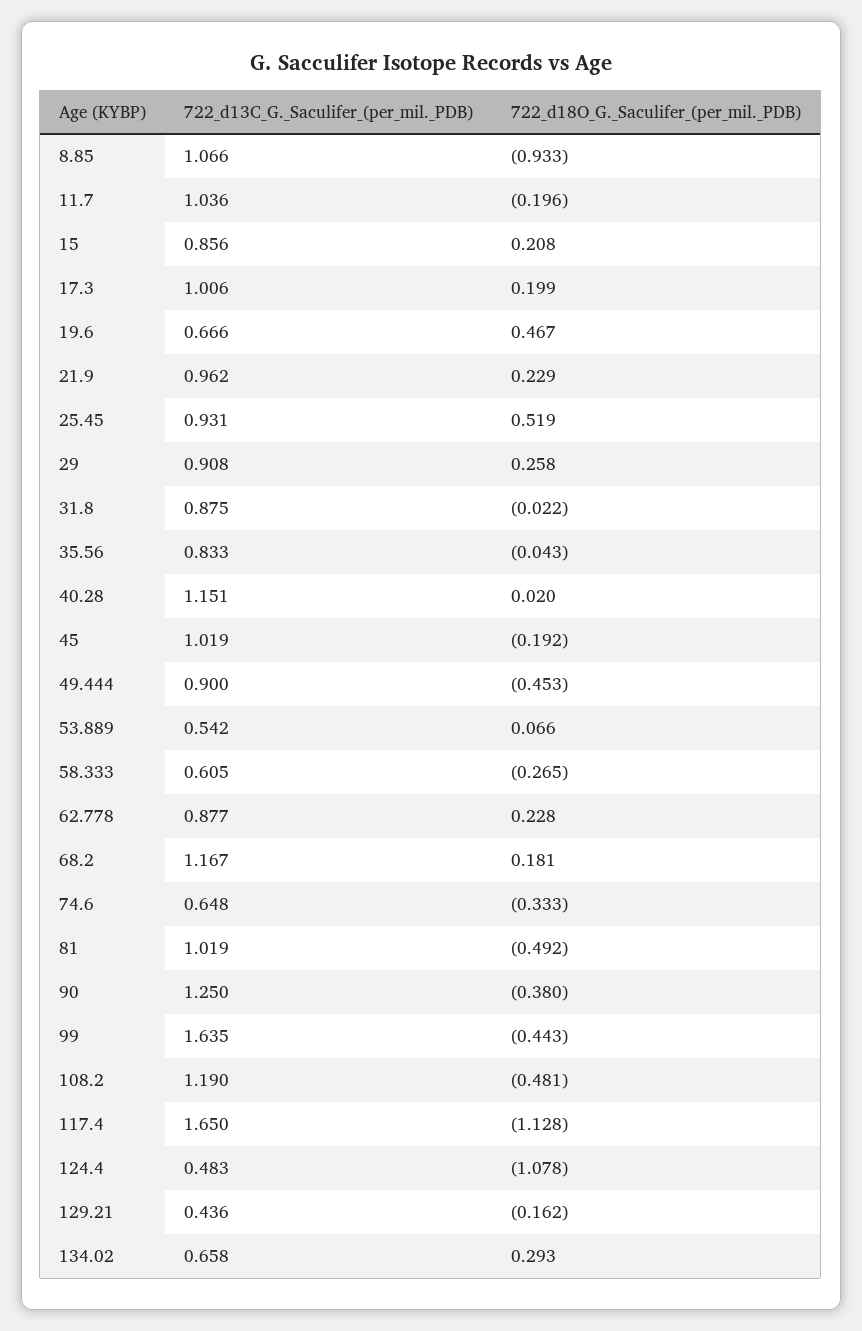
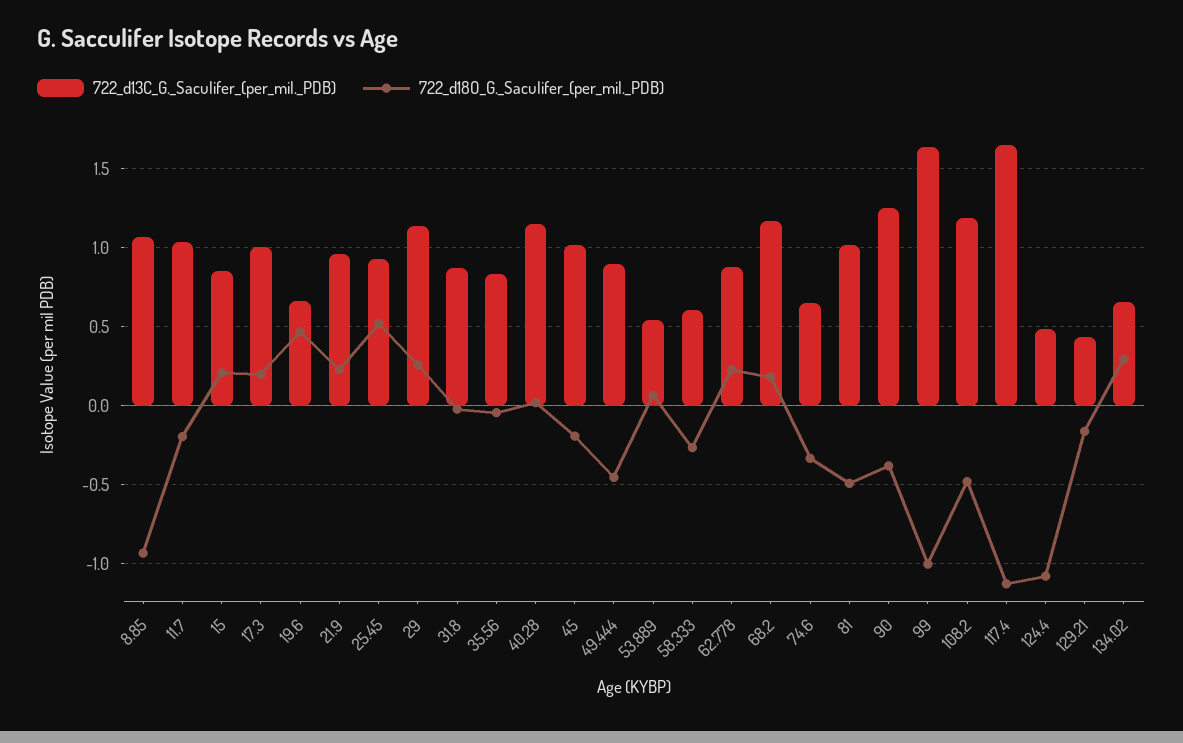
722_d13C_G._Saculifer_(per_mil._PDB), 29: 0.908 -> 1.15
722_d18O_G._Saculifer_(per_mil._PDB), 99: -0.443 -> -1

